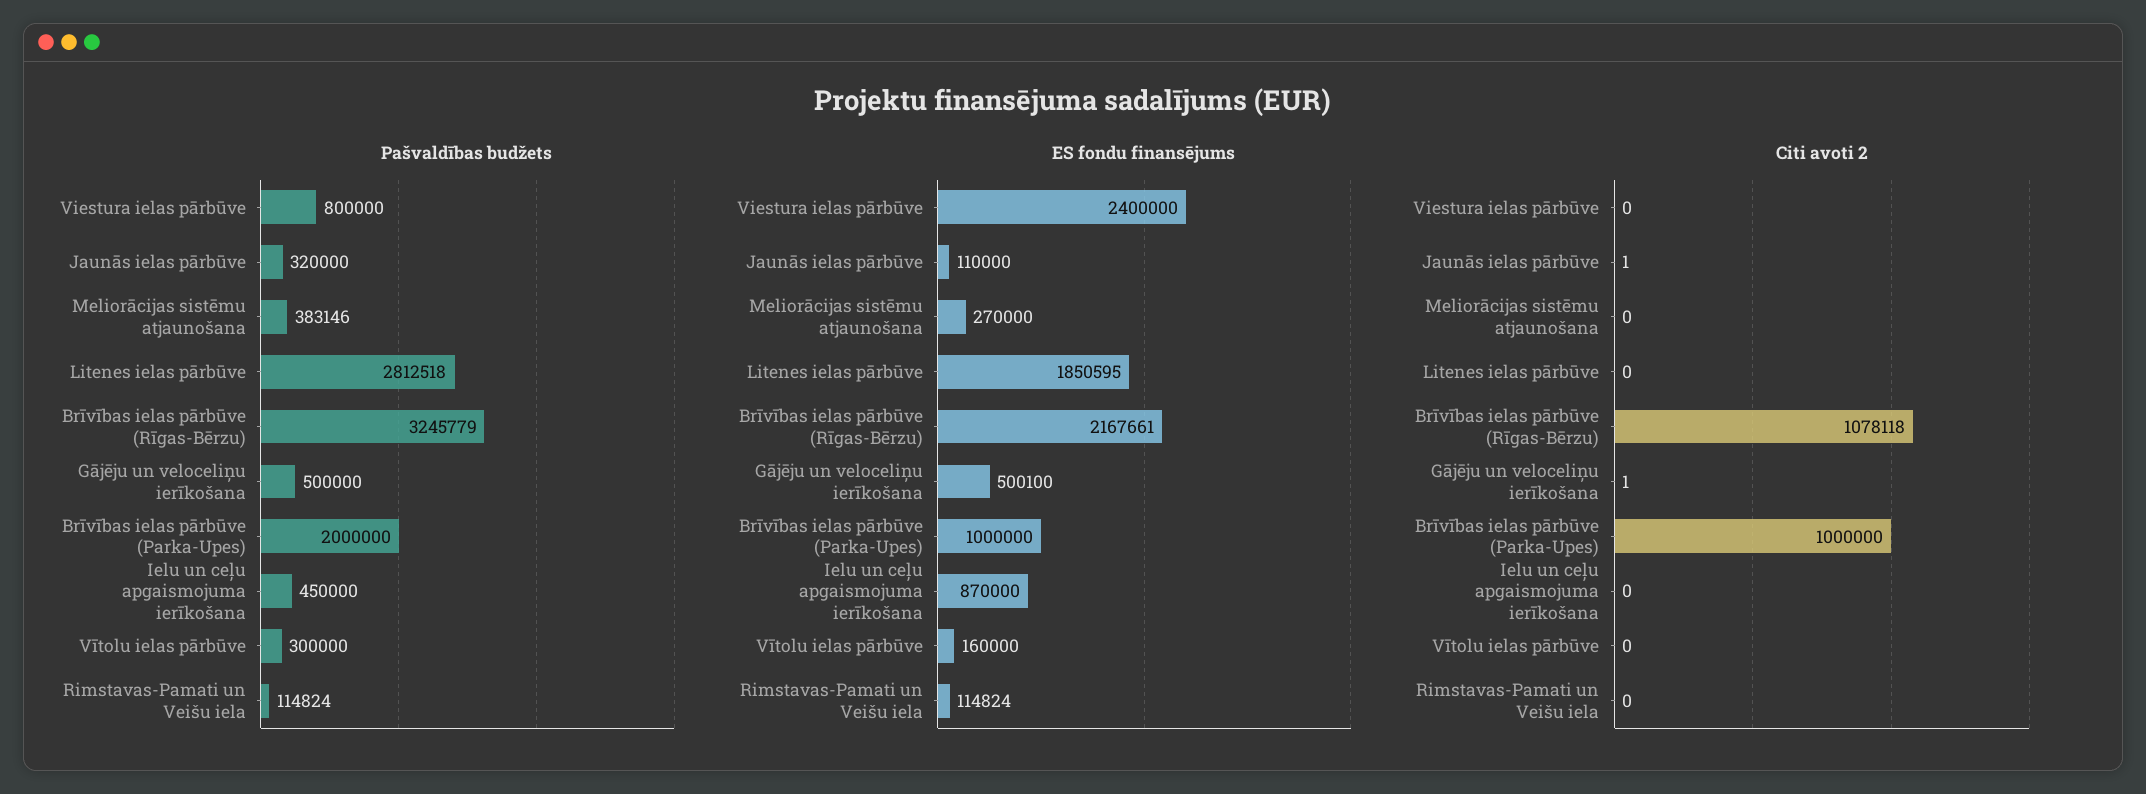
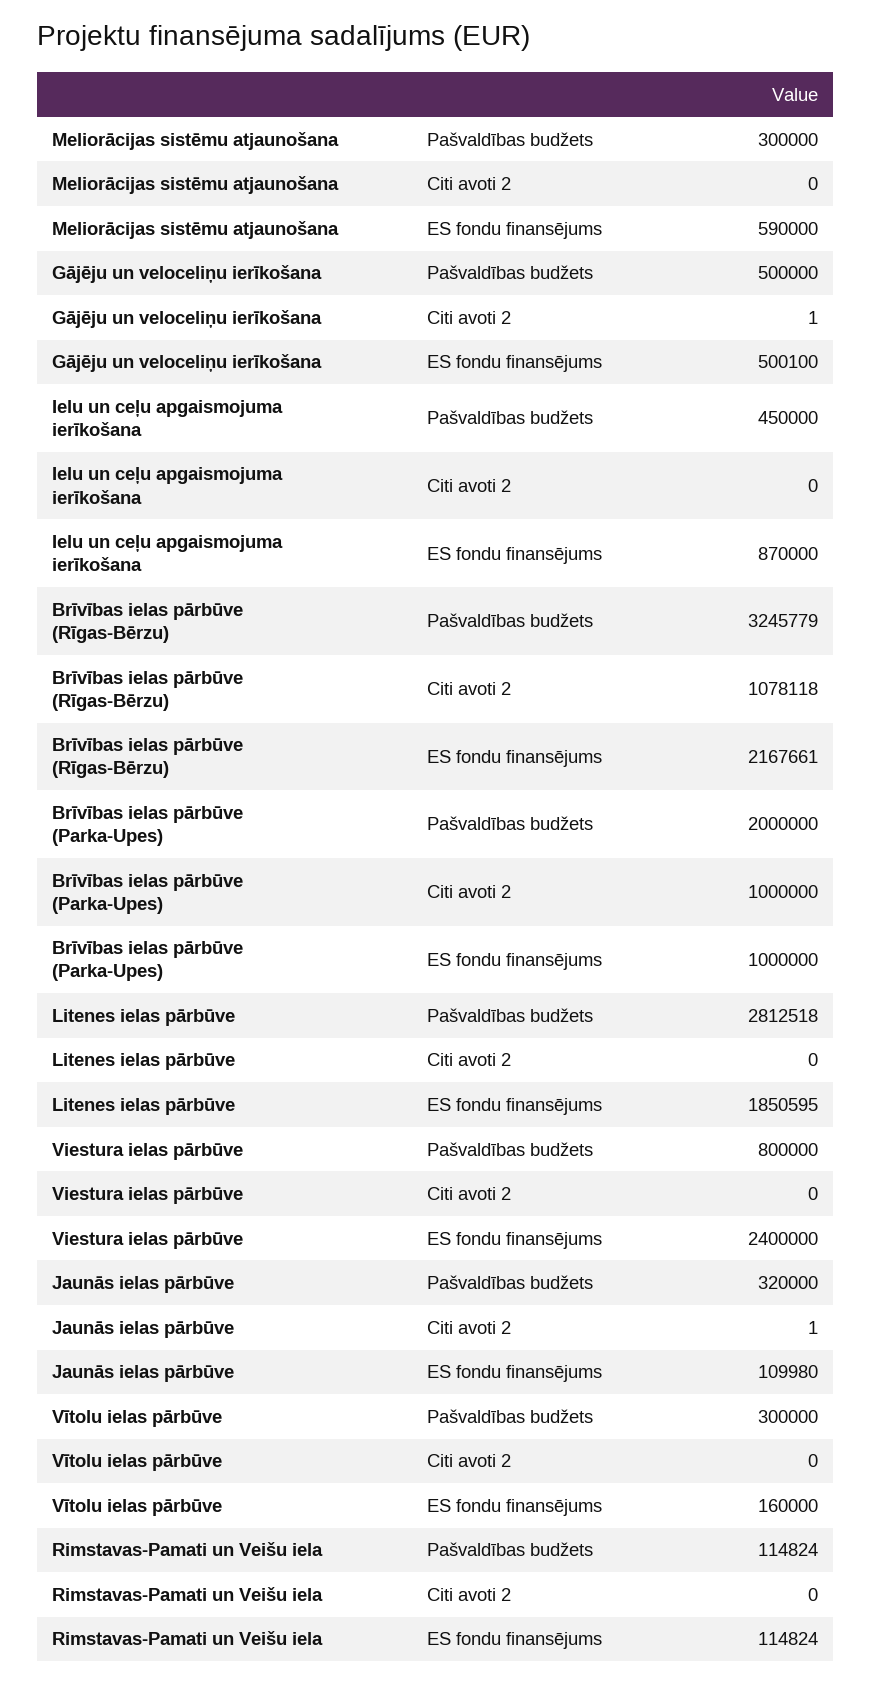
Pašvaldības budžets, Meliorācijas sistēmu atjaunošana: 383146 -> 300000
ES fondu finansējums, Jaunās ielas pārbūve: 110000 -> 109980
ES fondu finansējums, Meliorācijas sistēmu atjaunošana: 270000 -> 590000

